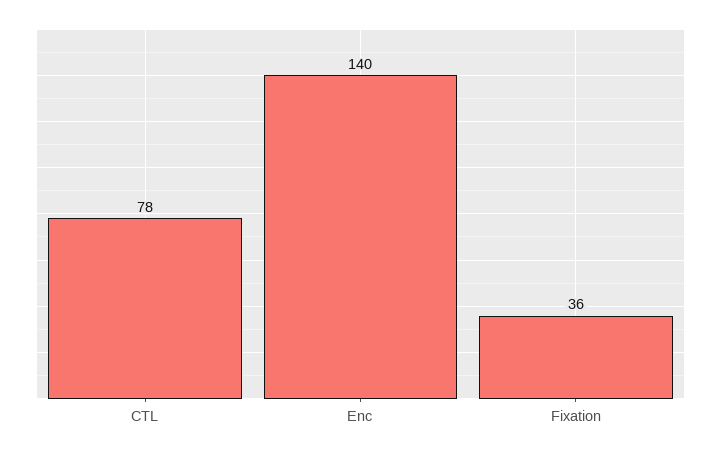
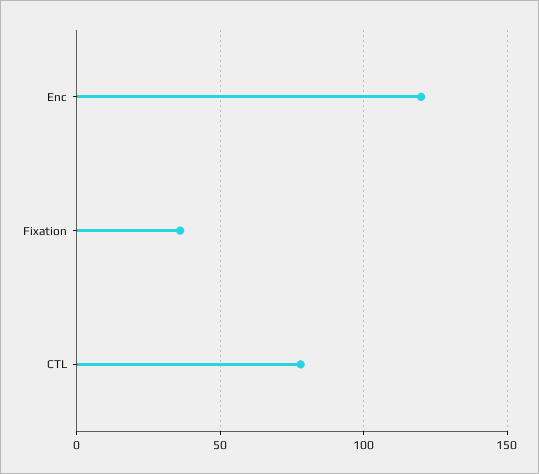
Enc: 140 -> 120

